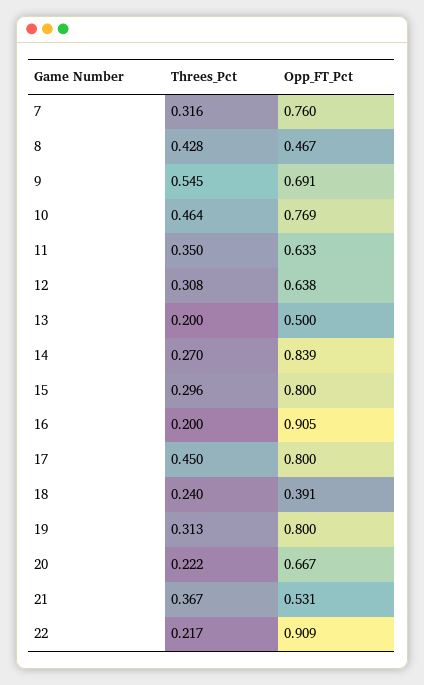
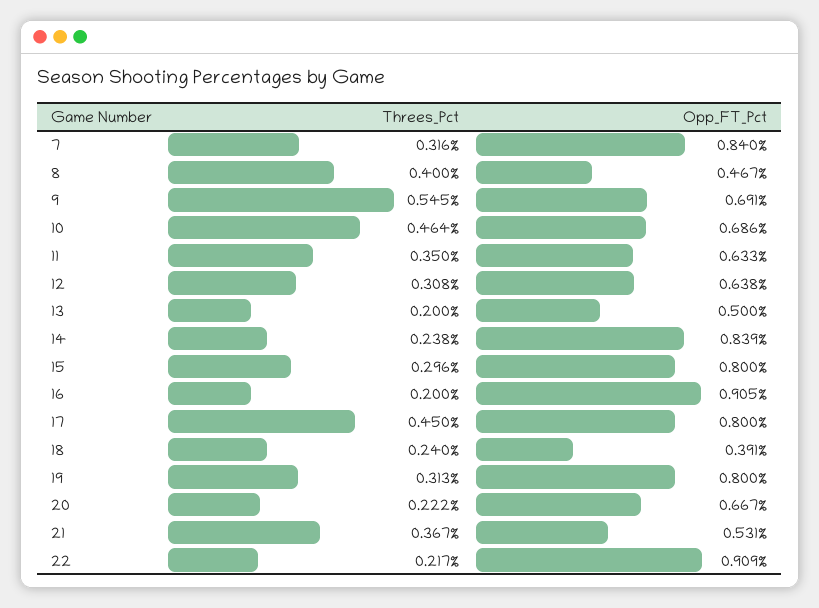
Opp_FT_Pct, 7: 0.76 -> 0.84
Threes_Pct, 8: 0.428 -> 0.4
Opp_FT_Pct, 10: 0.769 -> 0.686
Threes_Pct, 14: 0.27 -> 0.238

